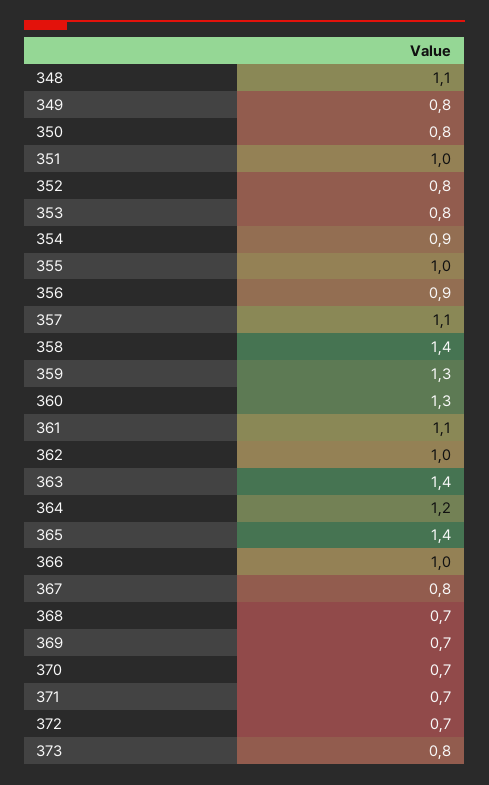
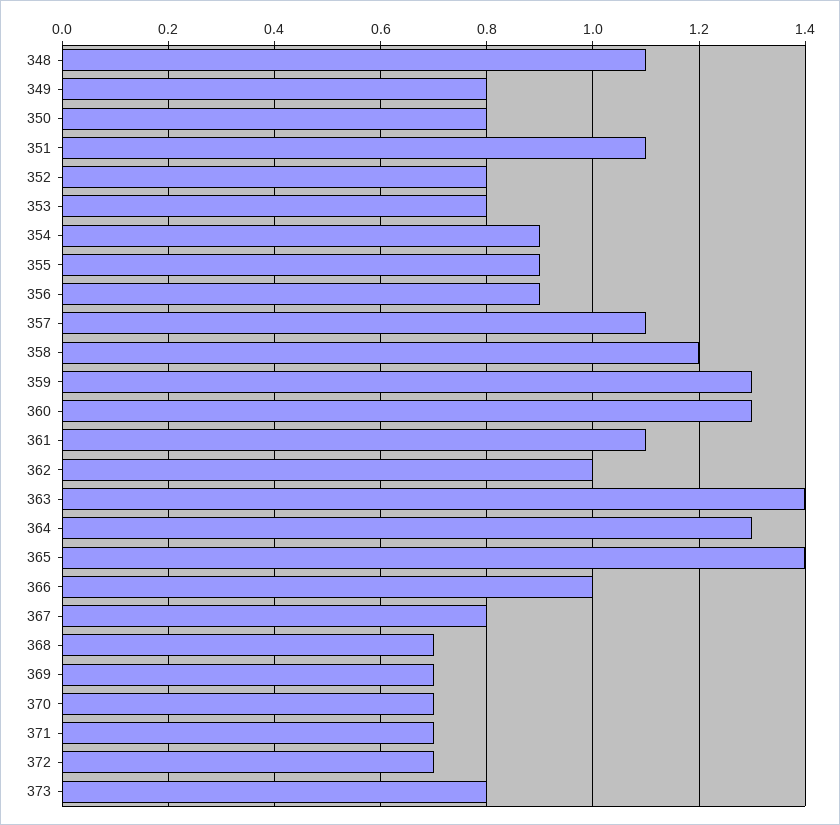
351: 1 -> 1.1
355: 1 -> 0.9
358: 1.4 -> 1.2
364: 1.2 -> 1.3

